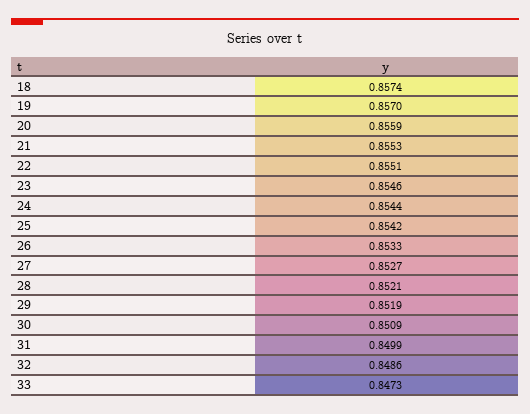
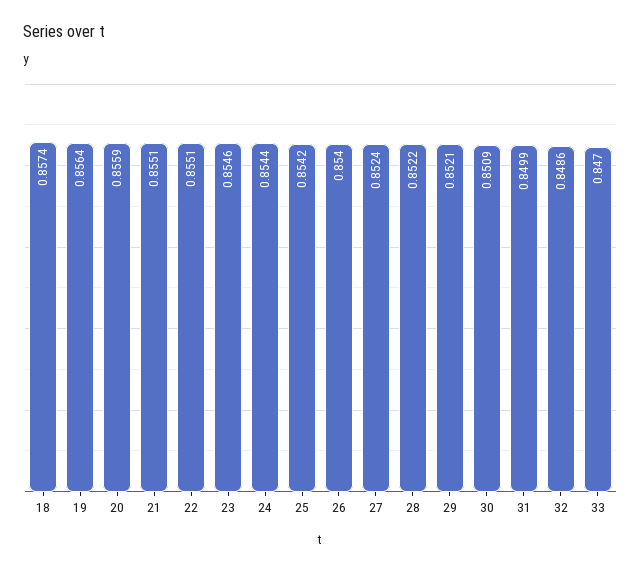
19: 0.857 -> 0.8564
21: 0.8553 -> 0.8551
26: 0.8533 -> 0.854
27: 0.8527 -> 0.8524
28: 0.8521 -> 0.8522
29: 0.8519 -> 0.8521
33: 0.8473 -> 0.847

